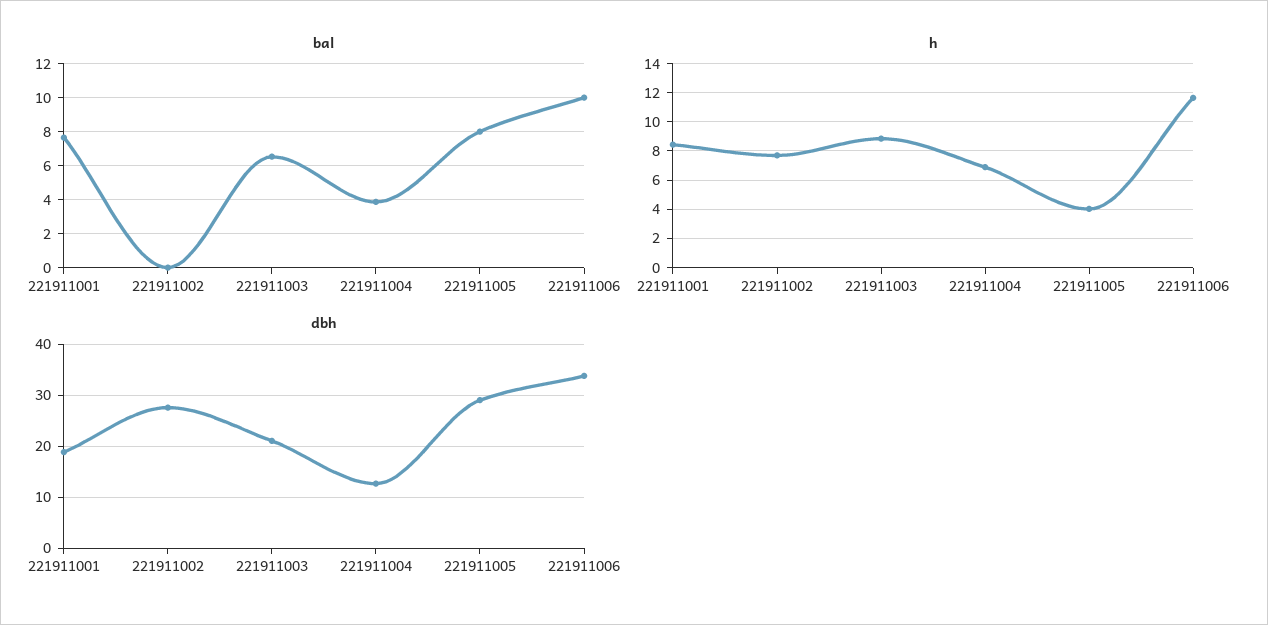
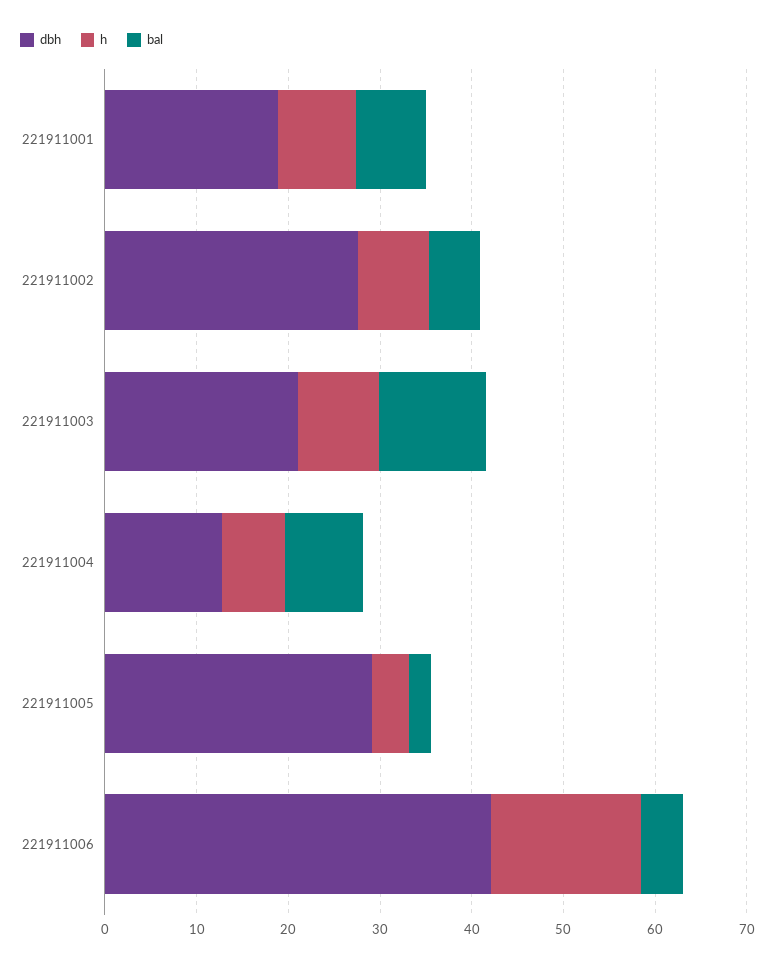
bal, 221911002: 0 -> 6
bal, 221911003: 6.5 -> 12
bal, 221911004: 4 -> 8
bal, 221911005: 8 -> 2
bal, 221911006: 10 -> 4
h, 221911006: 11.5 -> 16
dbh, 221911006: 34 -> 42

